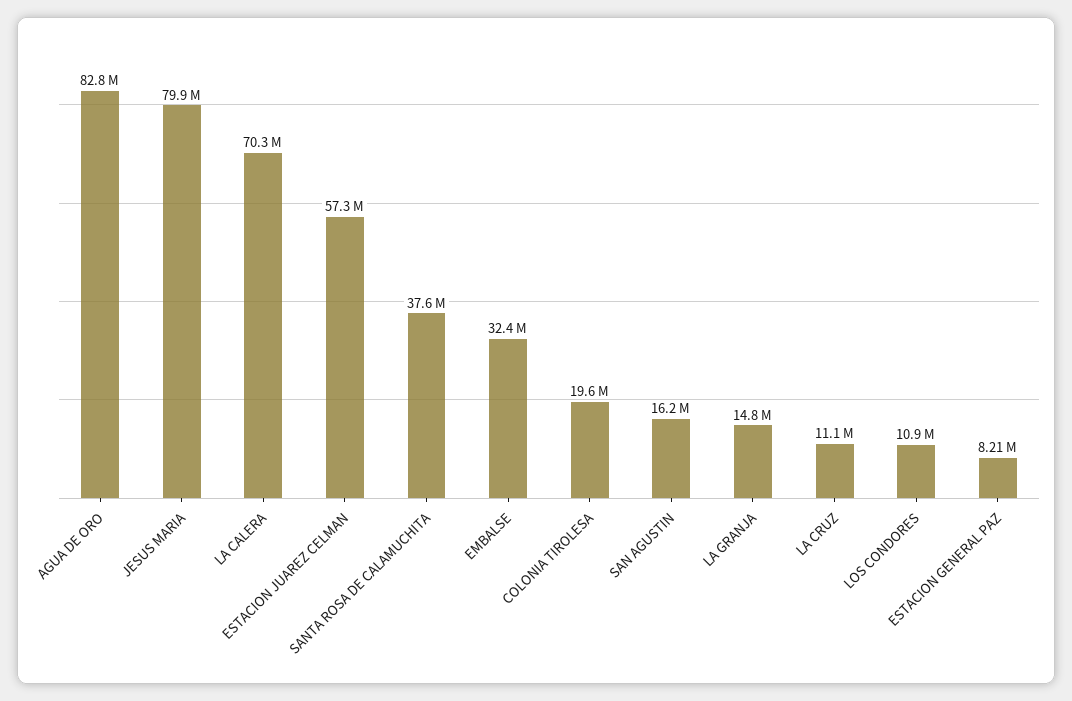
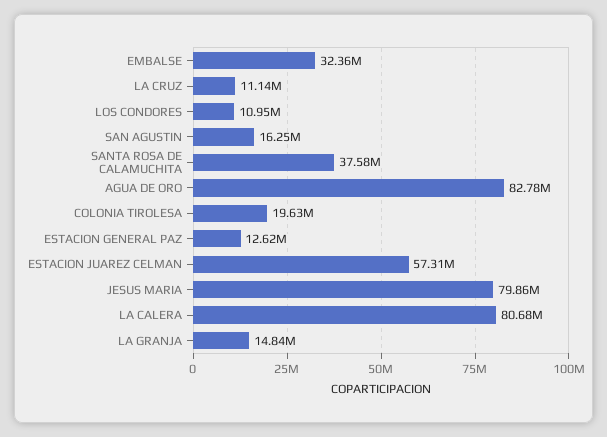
LA CALERA: 70300000 -> 80680000
ESTACION GENERAL PAZ: 8210000 -> 12620000

